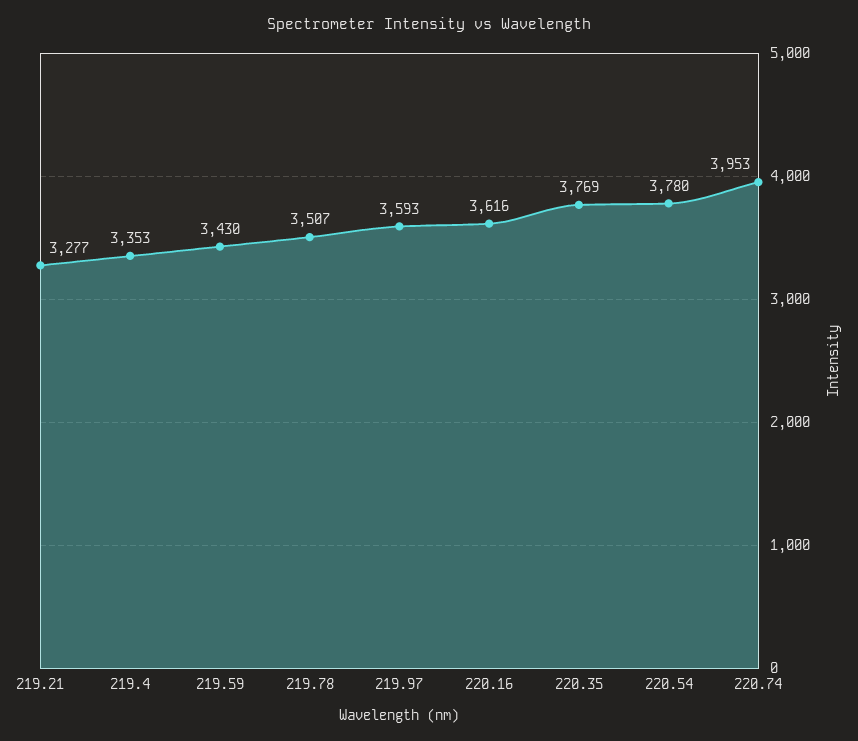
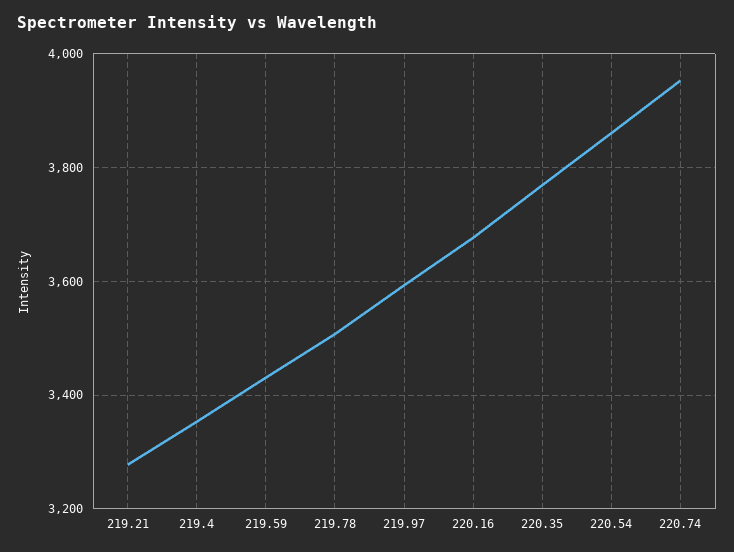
220.16: 3616 -> 3680
220.54: 3780 -> 3860

